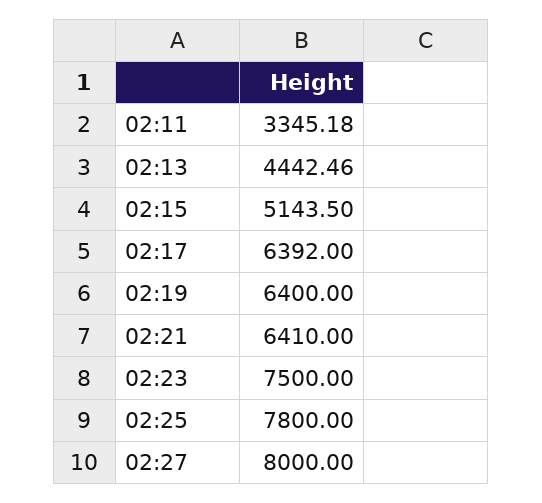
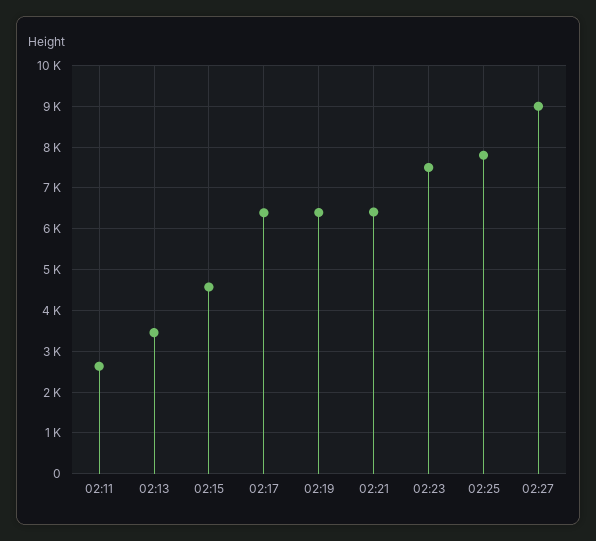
02:11: 3345.18 -> 2600
02:13: 4442.46 -> 3400
02:15: 5143.5 -> 4600
02:27: 8000 -> 9000

